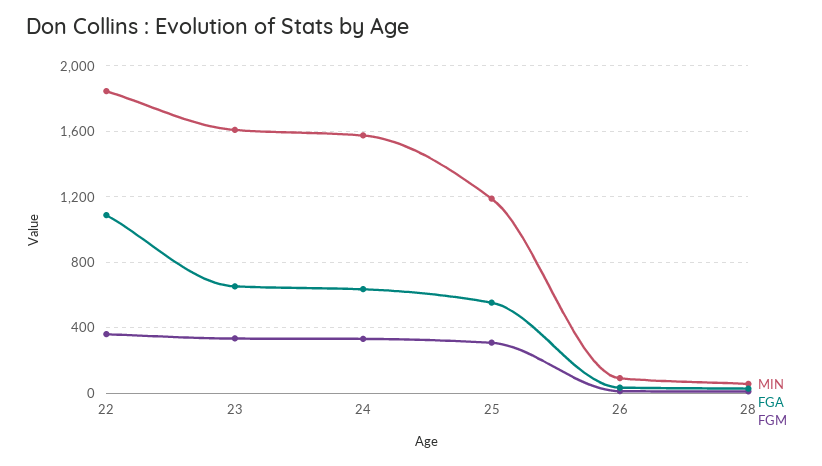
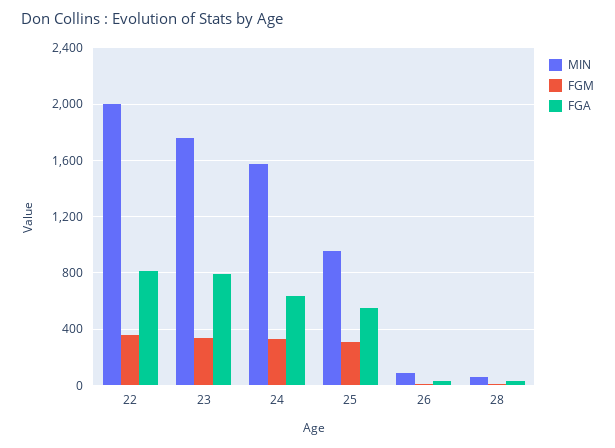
MIN, 22: 1850 -> 2000
FGA, 22: 1100 -> 800
MIN, 23: 1600 -> 1750
FGA, 23: 650 -> 800
MIN, 25: 1200 -> 950

